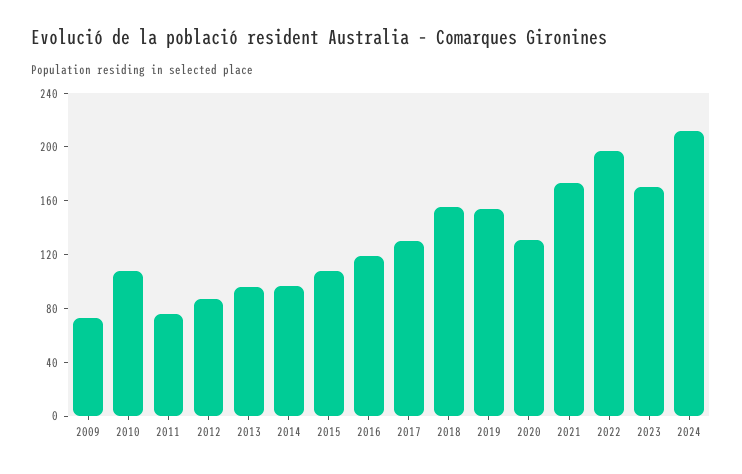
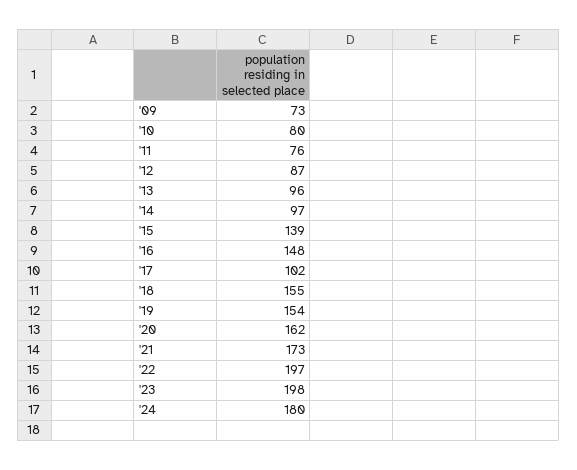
2010: 110 -> 80
2015: 110 -> 139
2016: 120 -> 148
2017: 130 -> 102
2020: 130 -> 162
2023: 170 -> 198
2024: 210 -> 180

